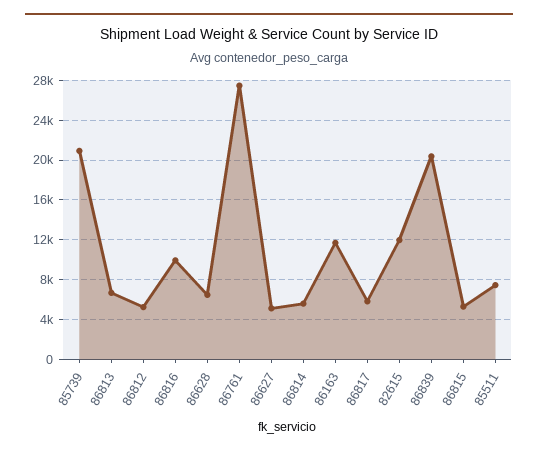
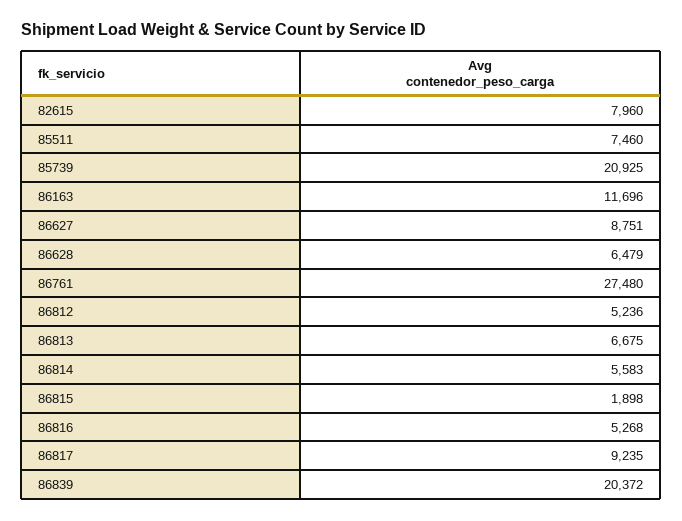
86816: 10000 -> 5268
86627: 5000 -> 8751
86817: 6000 -> 9235
82615: 12000 -> 7960
86815: 5000 -> 1898

